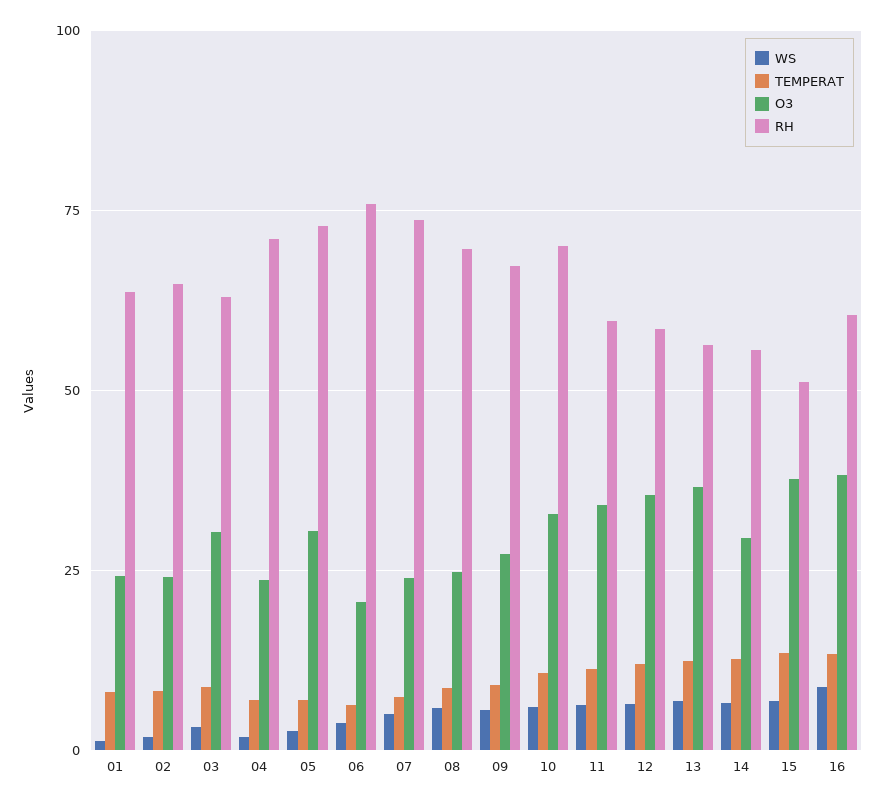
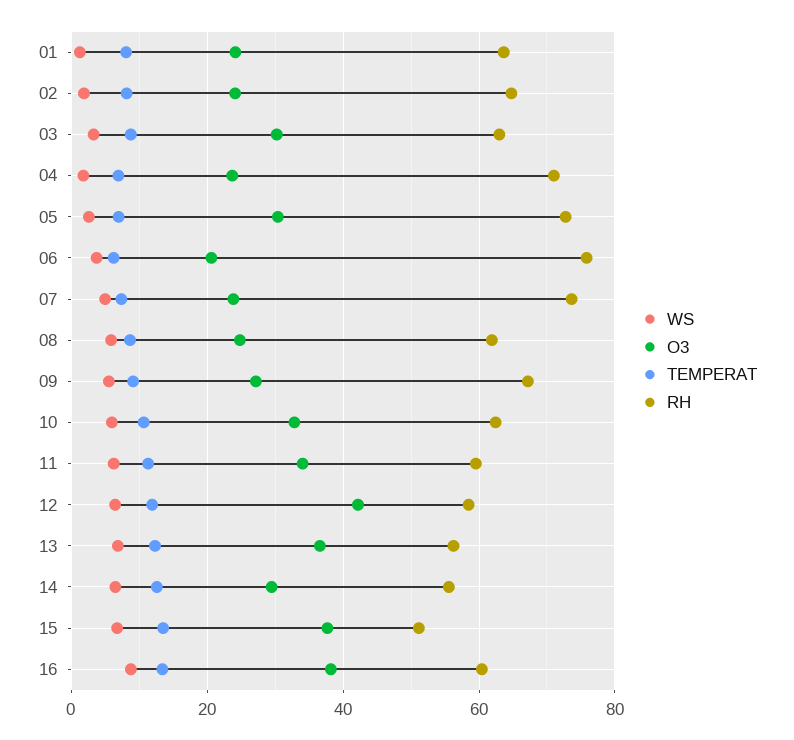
RH, 08: 70 -> 62
RH, 10: 70 -> 62
O3, 12: 35 -> 42

